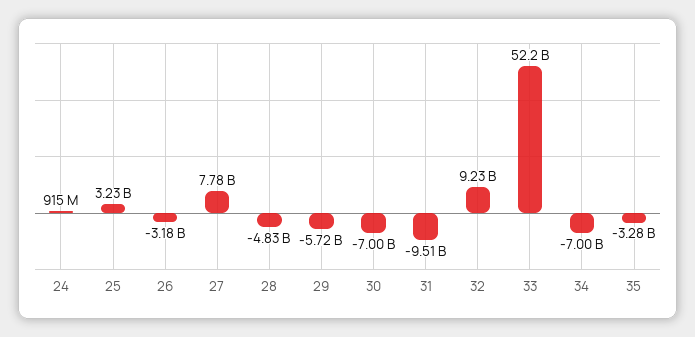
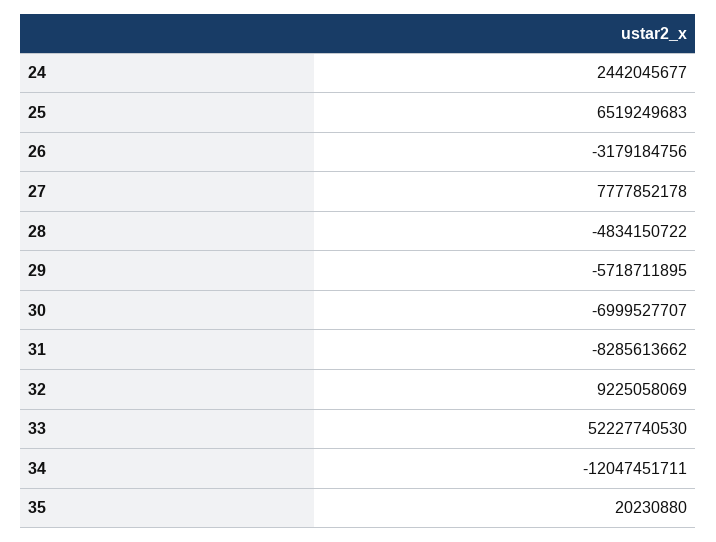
24: 915000000 -> 2442045677
25: 3230000000 -> 6519249683
31: -9510000000 -> -8285613662
34: -7000000000 -> -12047451711
35: -3280000000 -> 20230880

